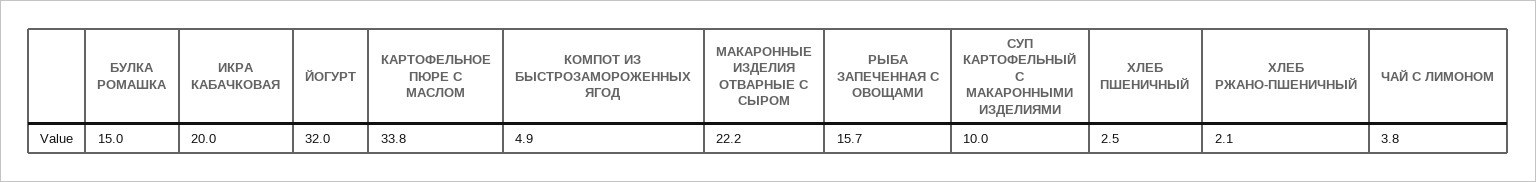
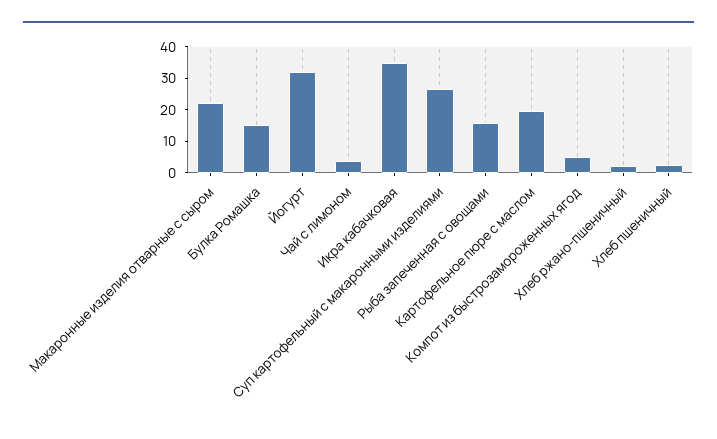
ИКРА КАБАЧКОВАЯ: 20 -> 35
КАРТОФЕЛЬНОЕ ПЮРЕ С МАСЛОМ: 33.8 -> 20
СУП КАРТОФЕЛЬНЫЙ С МАКАРОННЫМИ ИЗДЕЛИЯМИ: 10 -> 25

